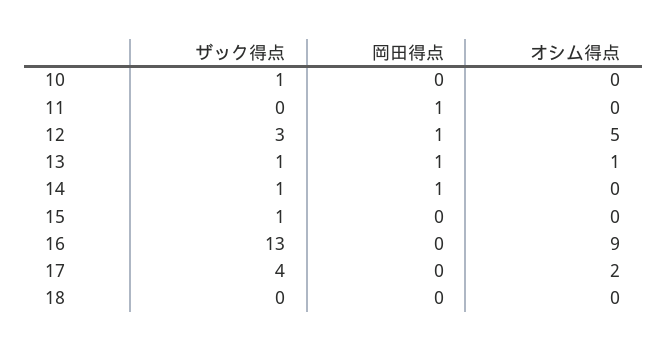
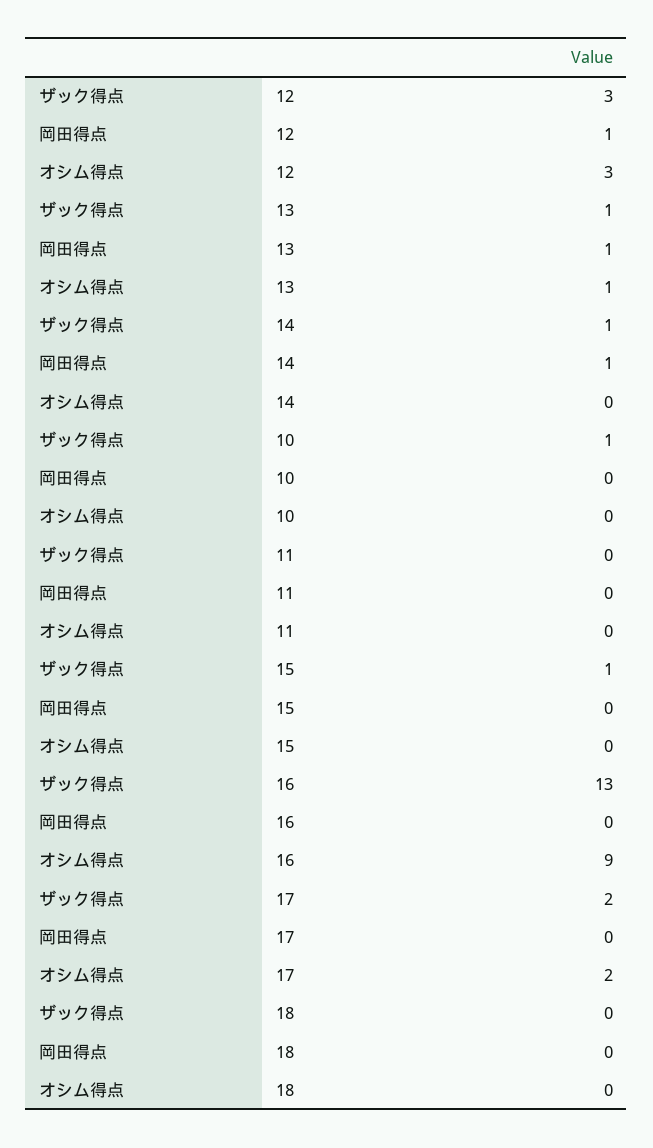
岡田得点, 11: 1 -> 0
オシム得点, 12: 5 -> 3
ザック得点, 17: 4 -> 2

